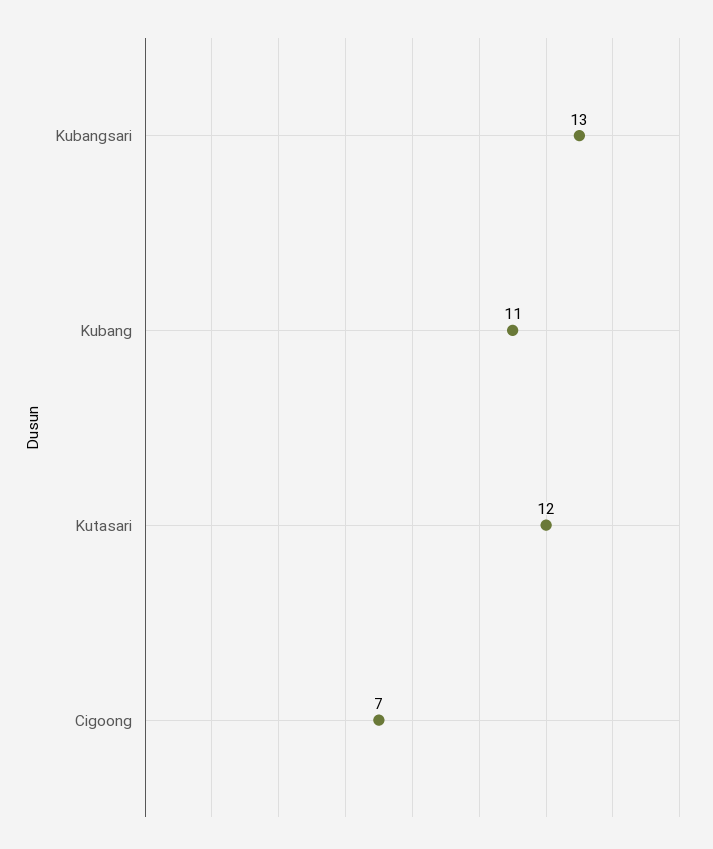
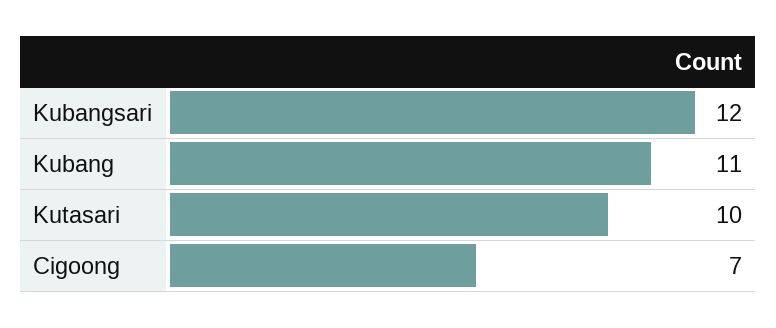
Kubangsari: 13 -> 12
Kutasari: 12 -> 10

